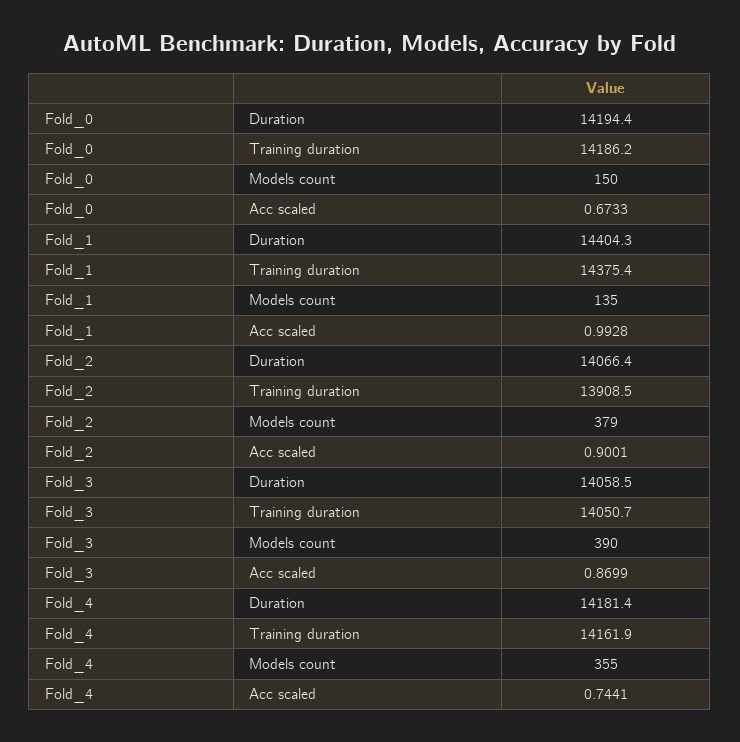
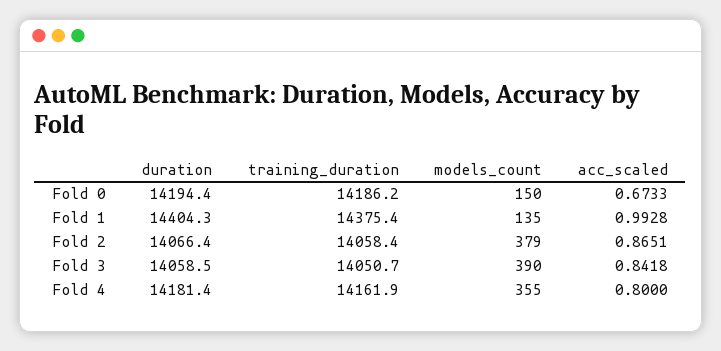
Fold_2, Training duration: 13908.5 -> 14058.4
Fold_2, Acc scaled: 0.9001 -> 0.8651
Fold_3, Acc scaled: 0.8699 -> 0.8418
Fold_4, Acc scaled: 0.7441 -> 0.8

